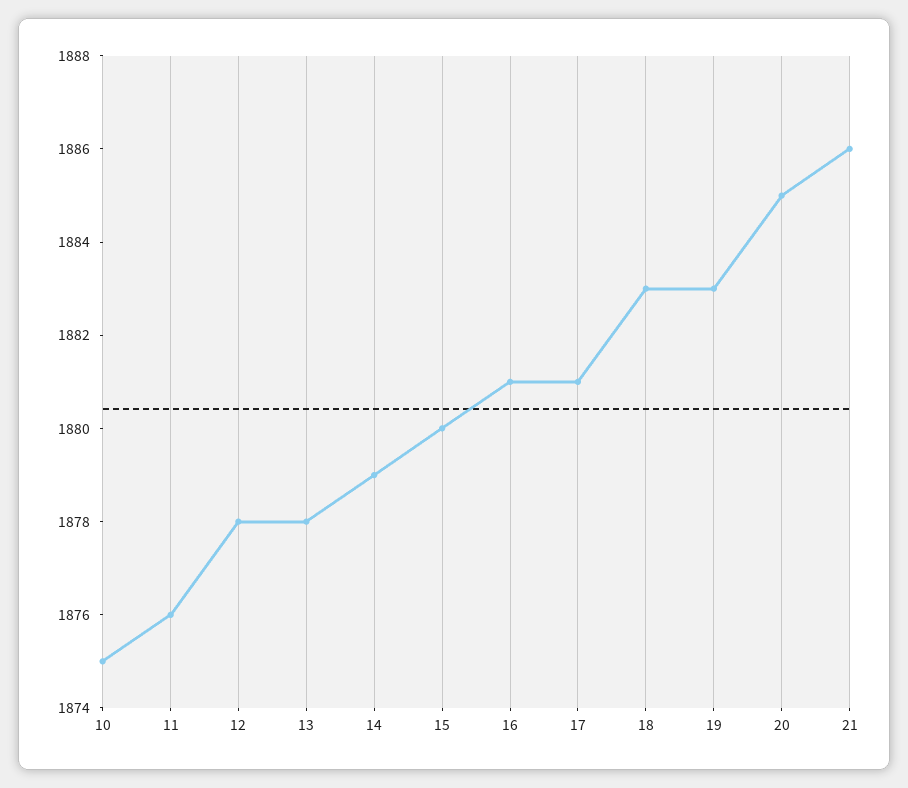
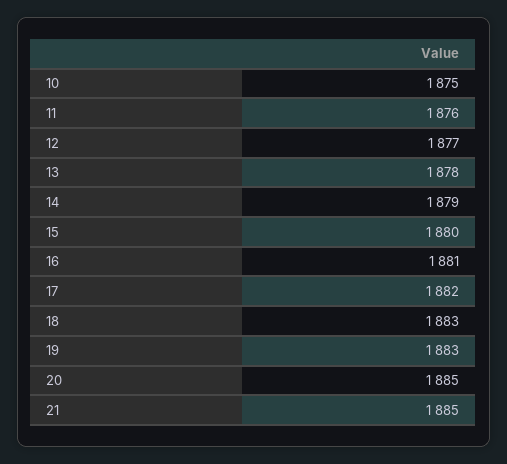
12: 1878 -> 1877
17: 1881 -> 1882
21: 1886 -> 1885

